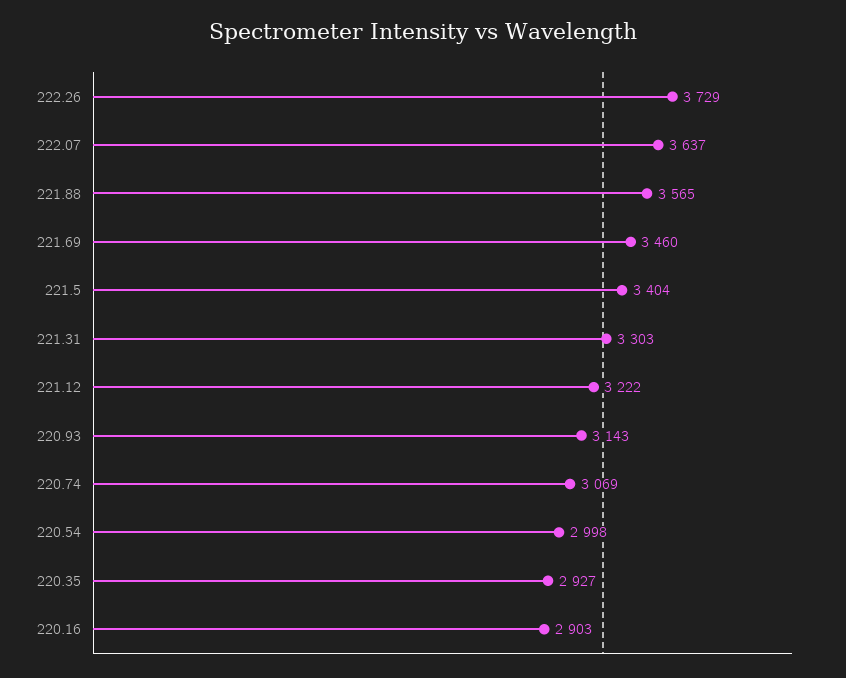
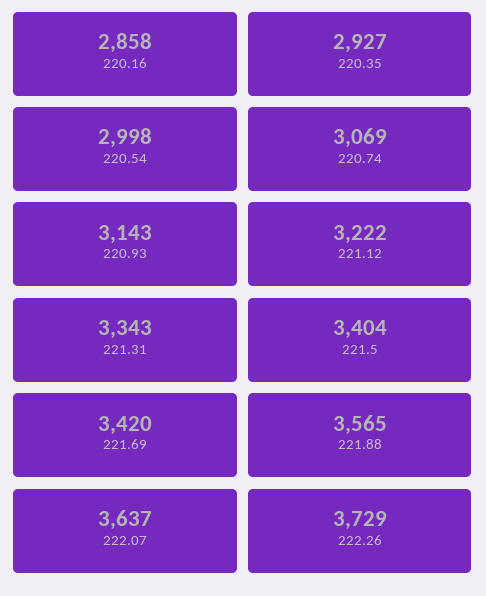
221.69: 3460 -> 3420
221.31: 3303 -> 3343
220.16: 2903 -> 2858

